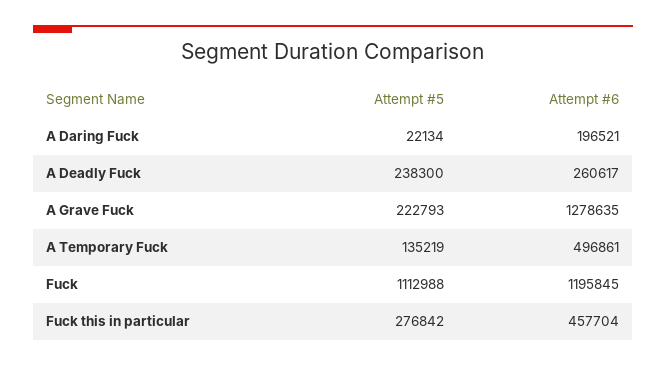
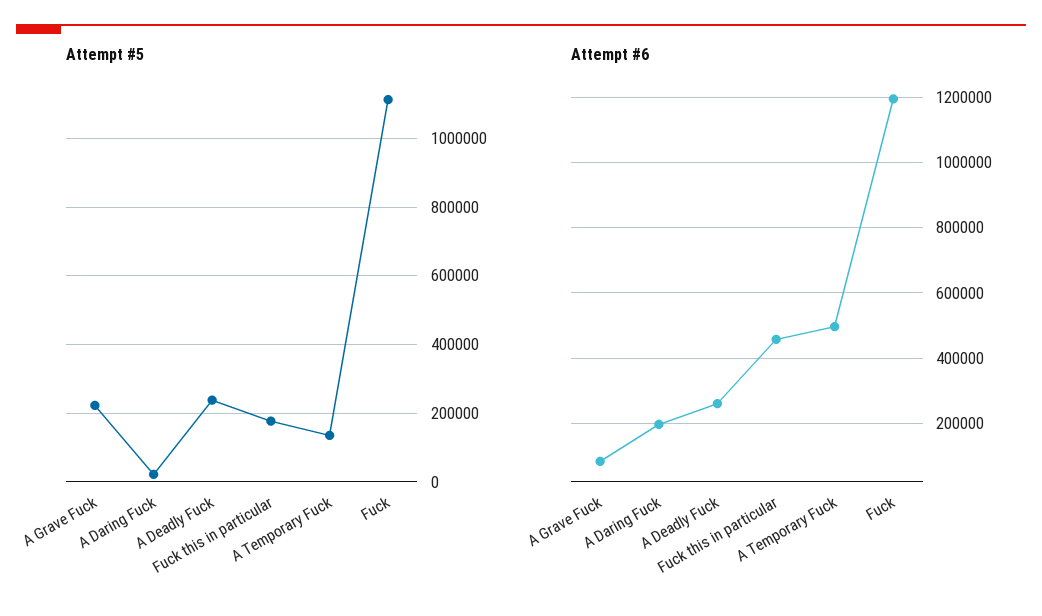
Attempt #6, A Grave Fuck: 1278635 -> 80000
Attempt #5, Fuck this in particular: 276842 -> 180000

